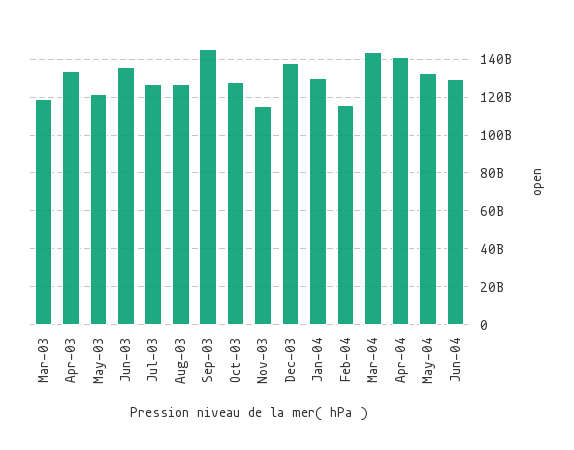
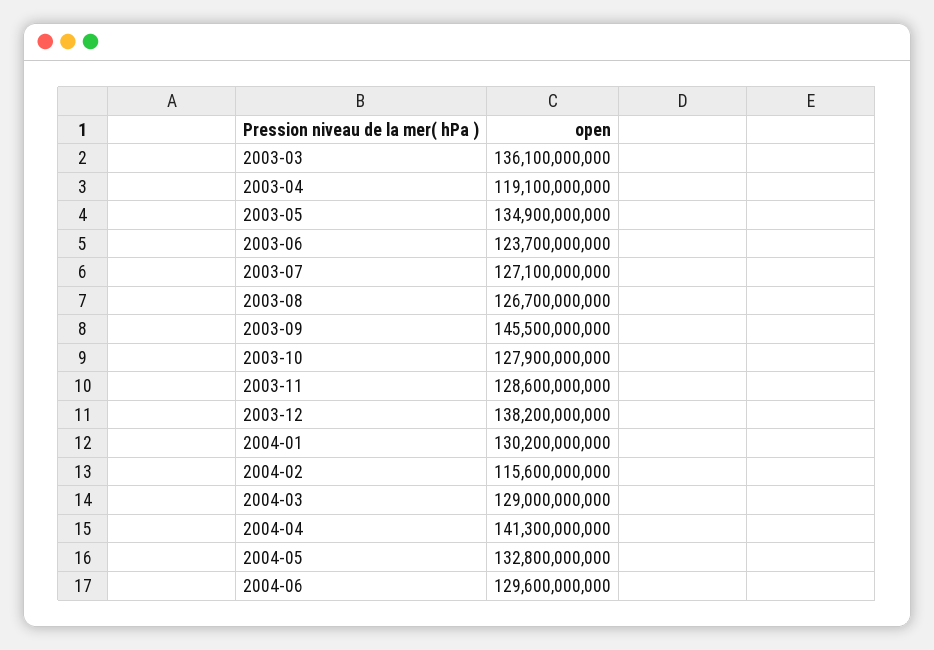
Mar-03: 120000000000 -> 136100000000
Apr-03: 135000000000 -> 119100000000
May-03: 120000000000 -> 134900000000
Jun-03: 135000000000 -> 123700000000
Nov-03: 115000000000 -> 128600000000
Mar-04: 145000000000 -> 129000000000

